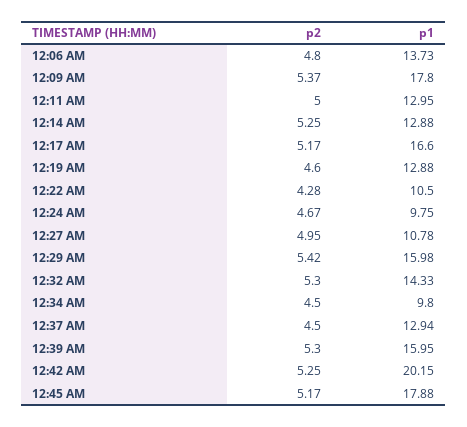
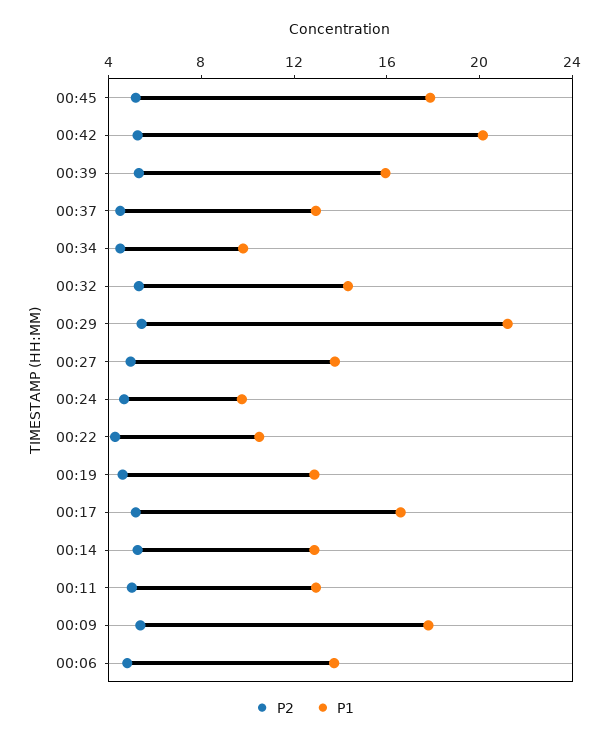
p1, 12:27 AM: 10.78 -> 14
p1, 12:29 AM: 15.98 -> 21

